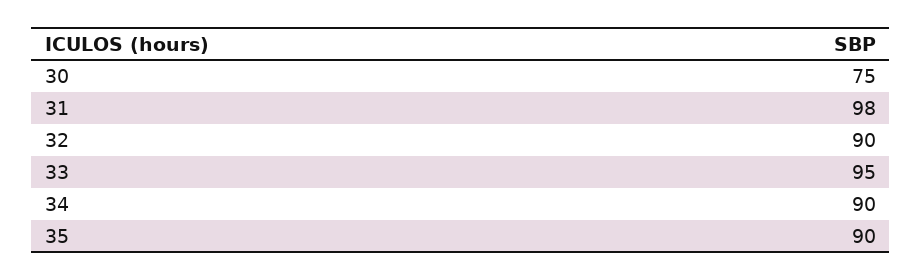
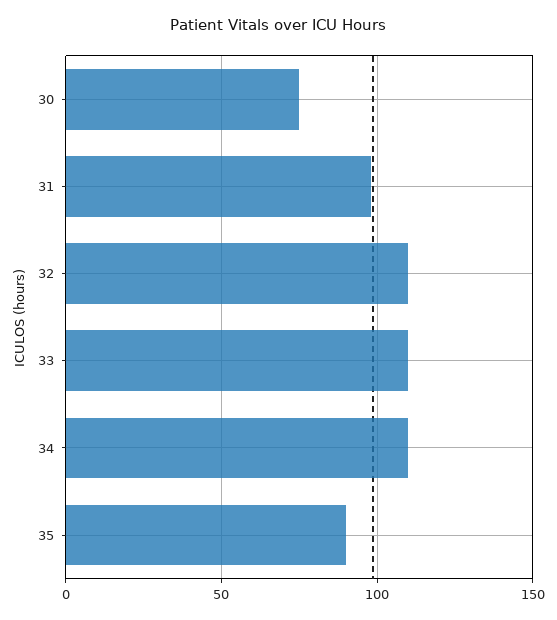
32: 90 -> 110
33: 95 -> 110
34: 90 -> 110

